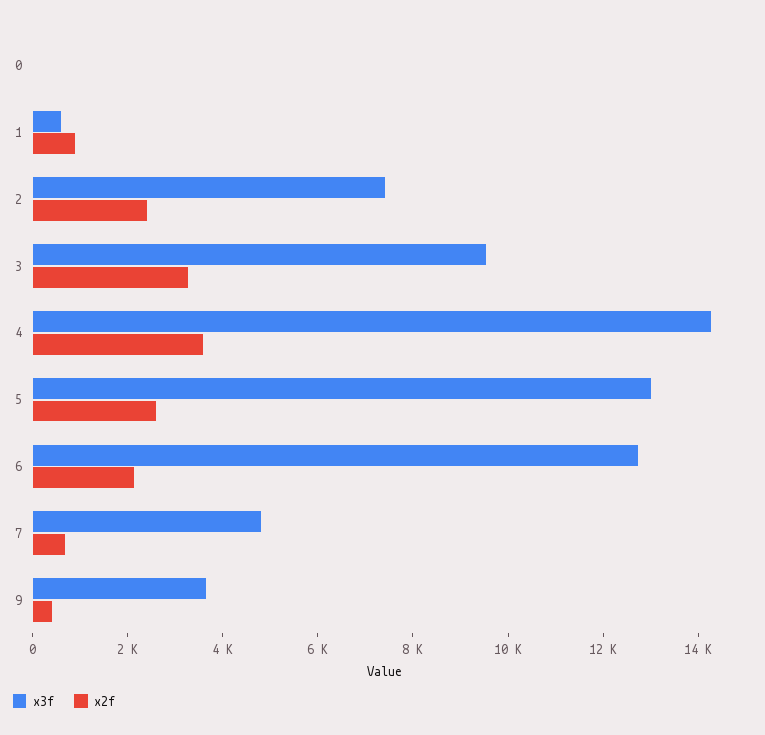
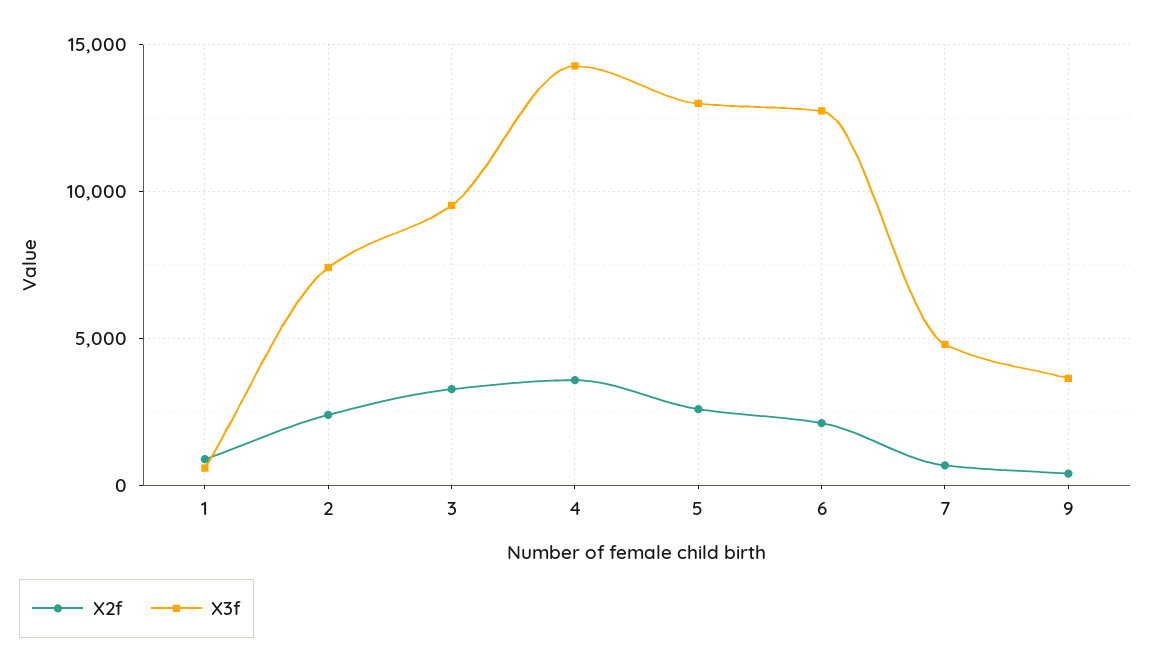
x3f, 0: 0 -> none
x2f, 0: 0 -> none

